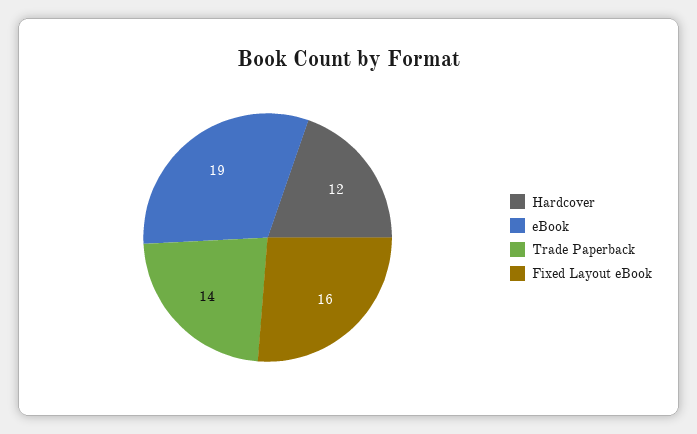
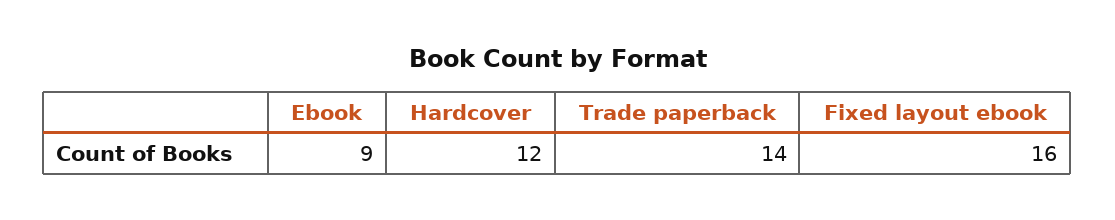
eBook: 19 -> 9

